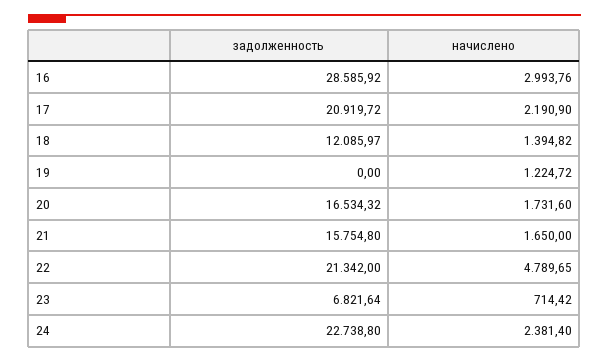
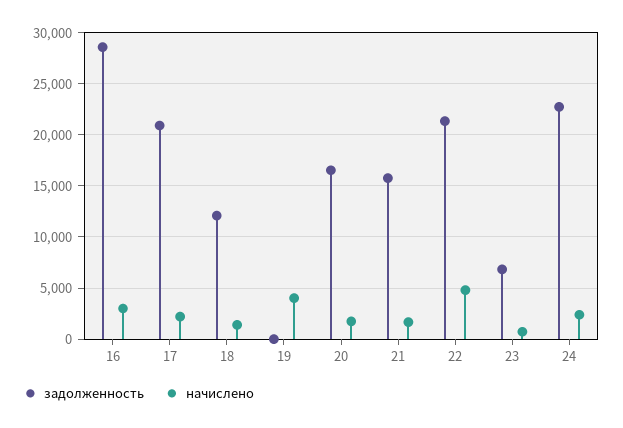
начислено, 19: 1224.72 -> 4000

